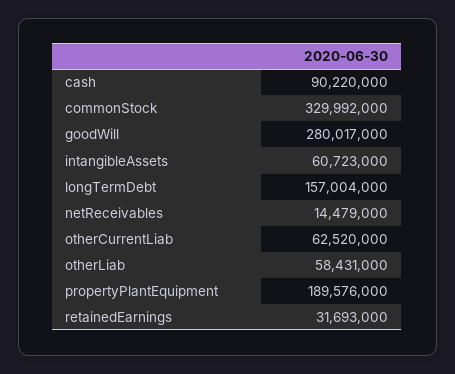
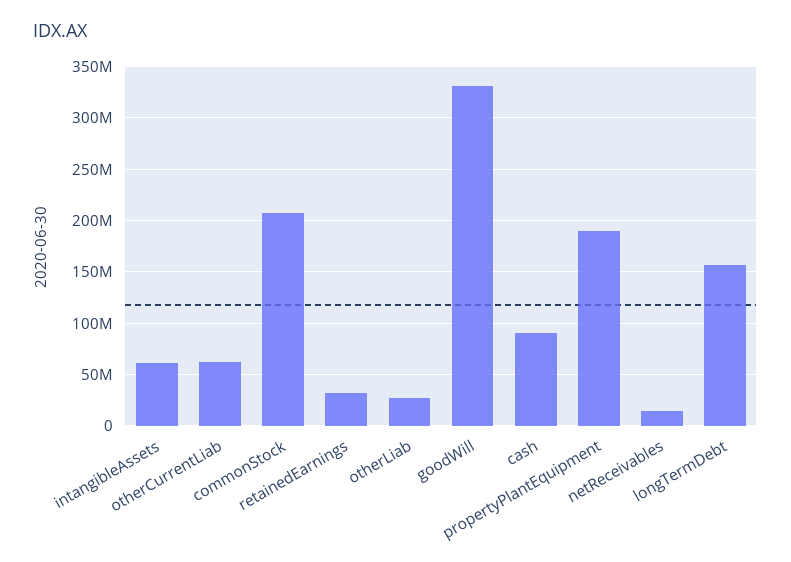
commonStock: 329992000 -> 210000000
goodWill: 280017000 -> 330000000
otherLiab: 58431000 -> 30000000

